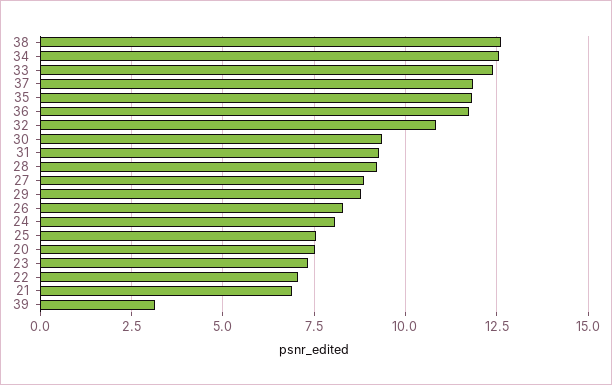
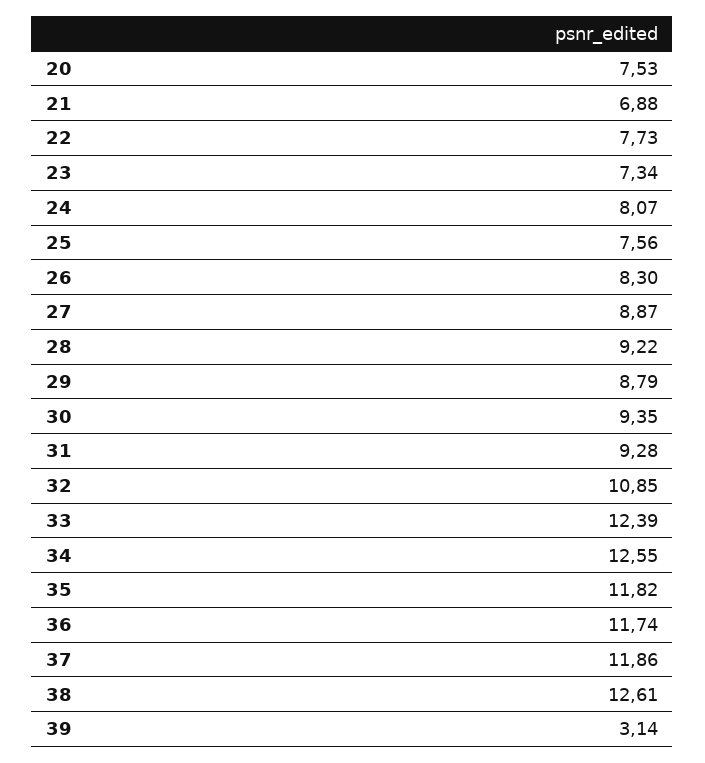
22: 7 -> 7.73

